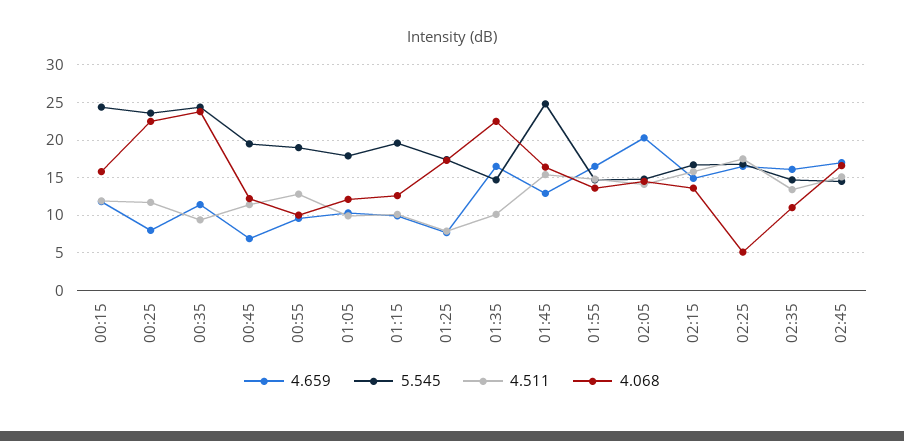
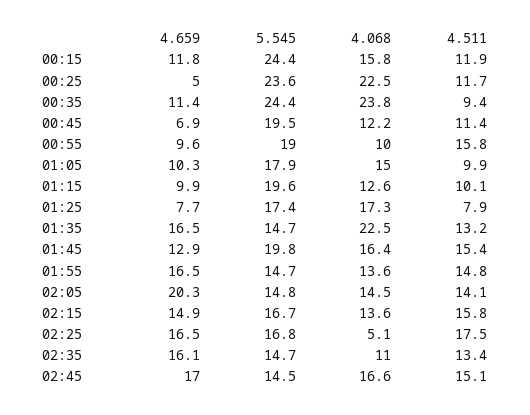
4.659, 00:25: 8 -> 5
4.511, 00:55: 13 -> 15.8
4.068, 01:05: 12 -> 15
4.511, 01:35: 10 -> 13.2
5.545, 01:45: 25 -> 19.8

